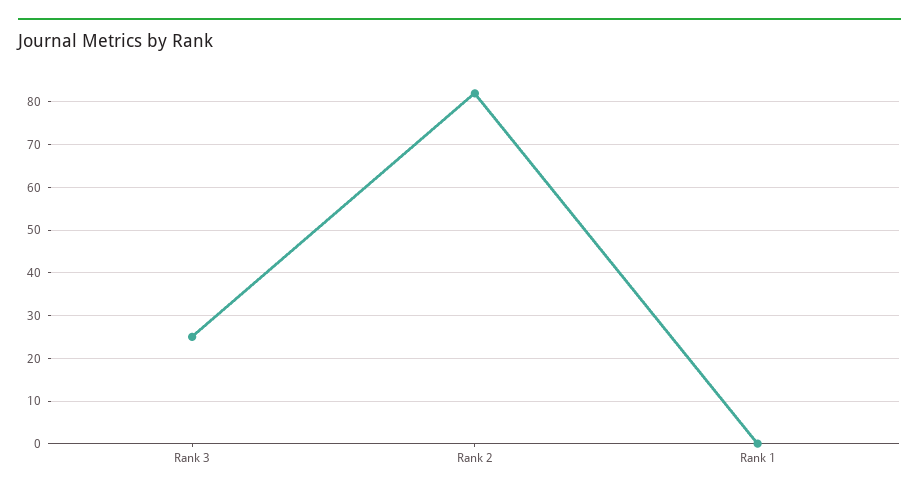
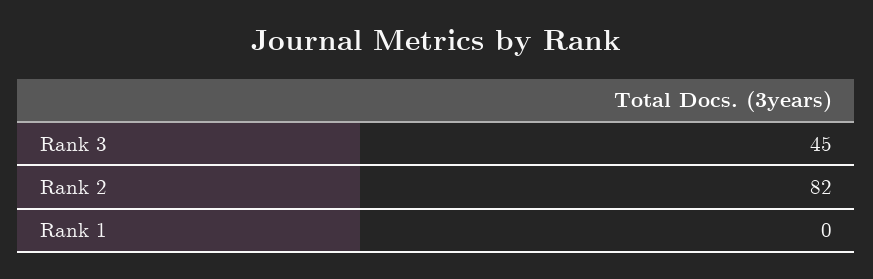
Rank 3: 25 -> 45

